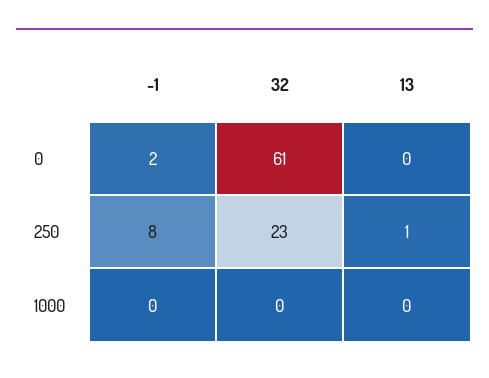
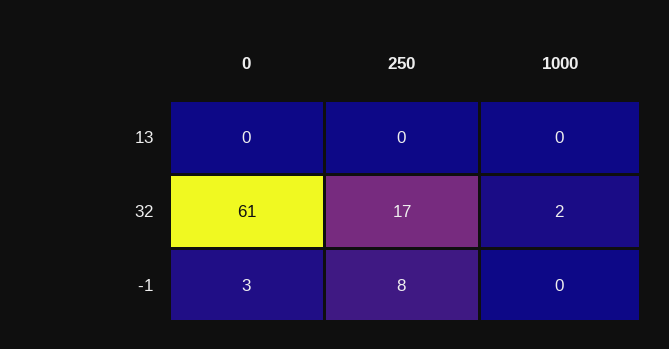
-1, 0: 2 -> 3
32, 250: 23 -> 17
13, 250: 1 -> 0
32, 1000: 0 -> 2

